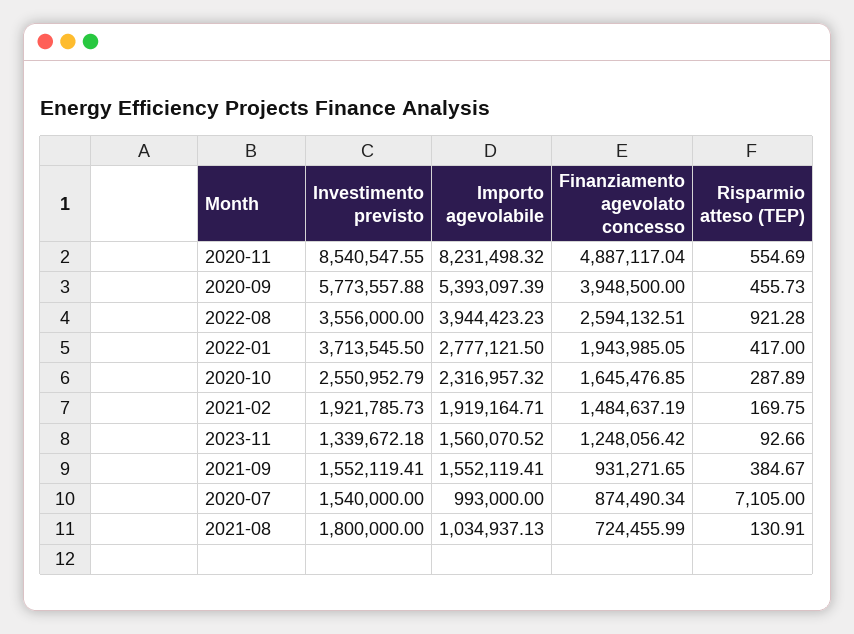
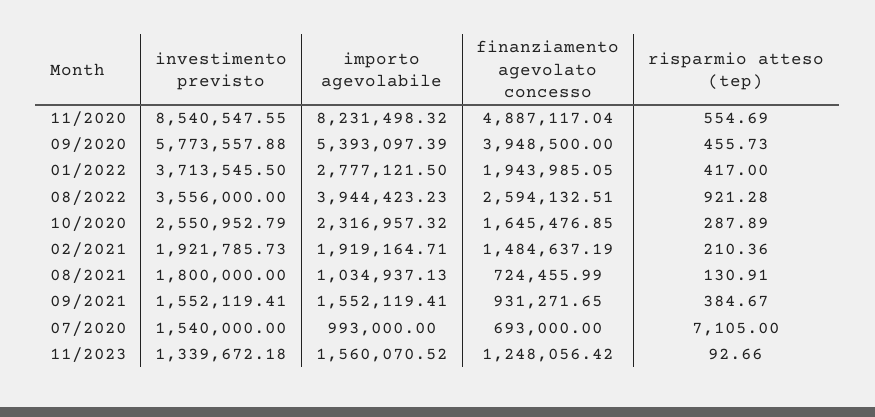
Risparmio atteso (TEP), 2021-02: 169.75 -> 210.36
Finanziamento agevolato concesso, 2020-07: 874490.34 -> 693000

